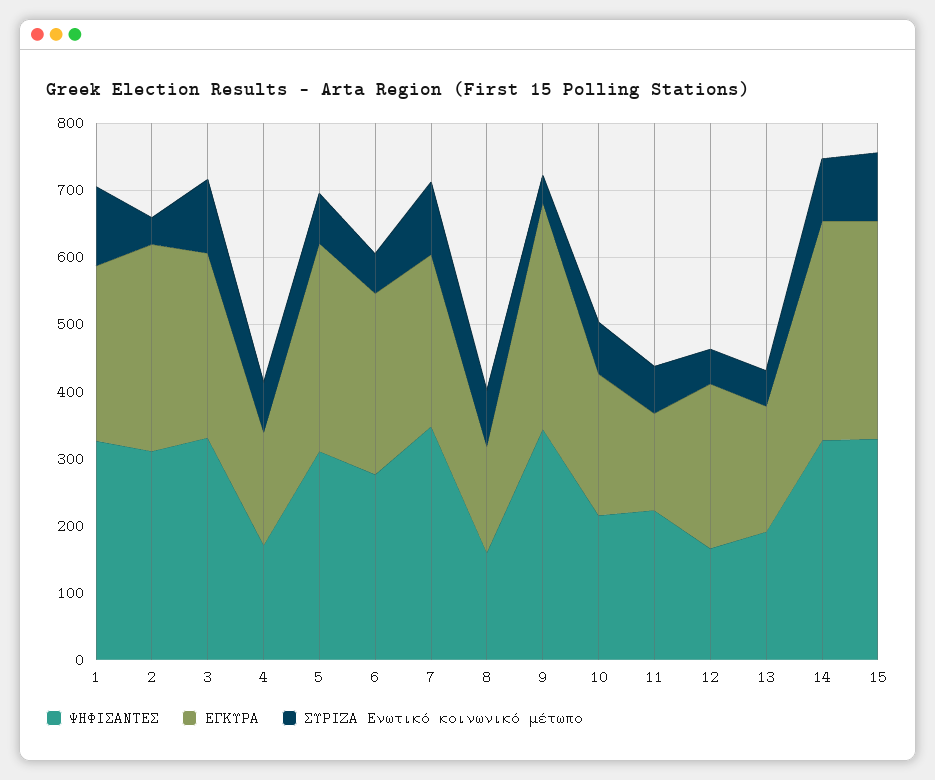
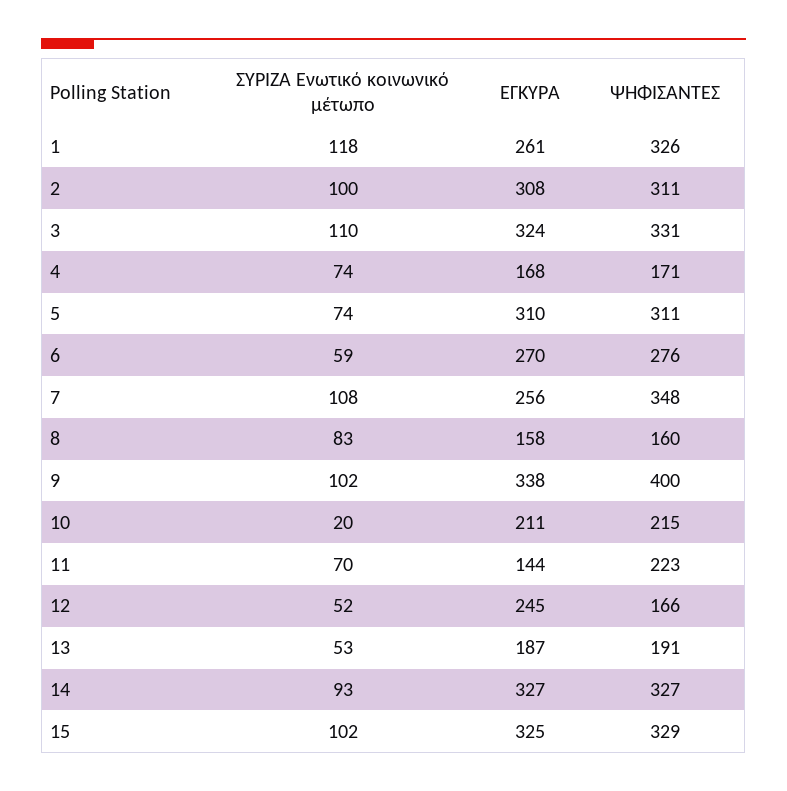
ΣΥΡΙΖΑ Ενωτικό κοινωνικό μέτωπο, 2: 40 -> 100
ΕΓΚΥΡΑ, 3: 280 -> 324
ΨΗΦΙΣΑΝΤΕΣ, 9: 340 -> 400
ΣΥΡΙΖΑ Ενωτικό κοινωνικό μέτωπο, 9: 40 -> 102
ΣΥΡΙΖΑ Ενωτικό κοινωνικό μέτωπο, 10: 80 -> 20

